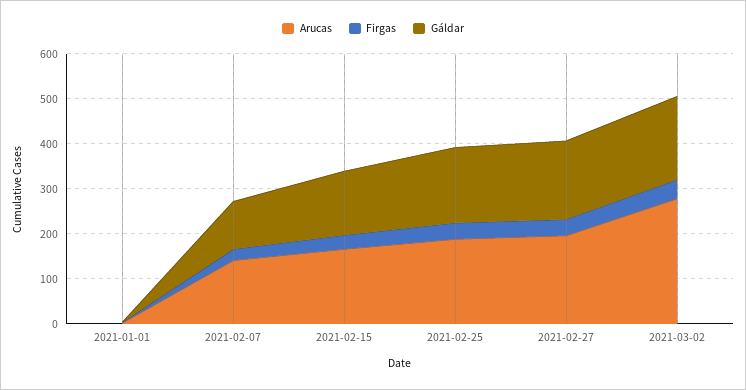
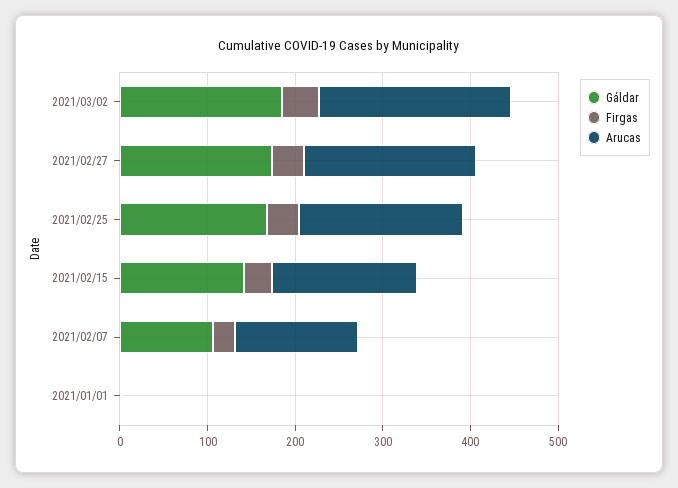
Arucas, 2021-03-02: 280 -> 220

